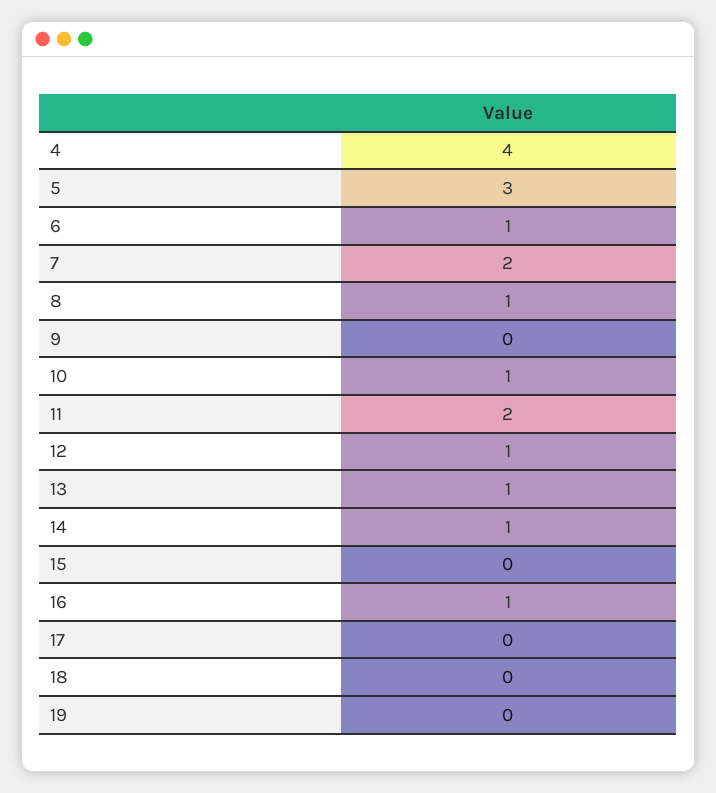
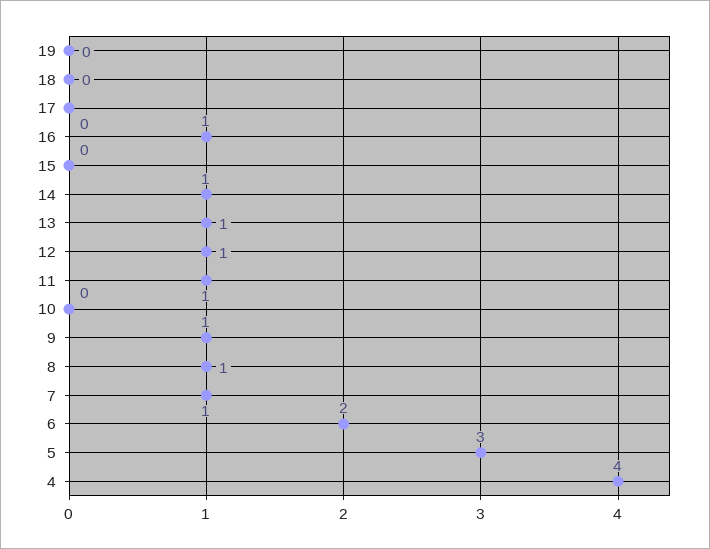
6: 1 -> 2
7: 2 -> 1
9: 0 -> 1
10: 1 -> 0
11: 2 -> 1

